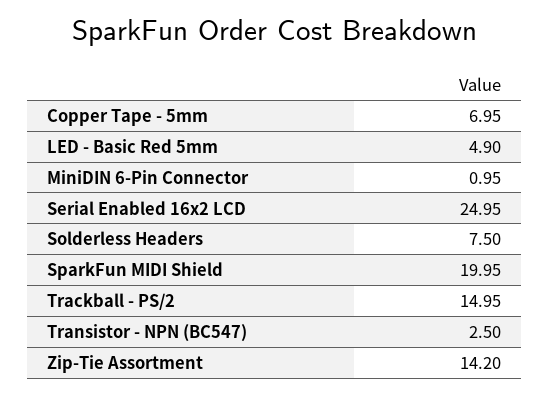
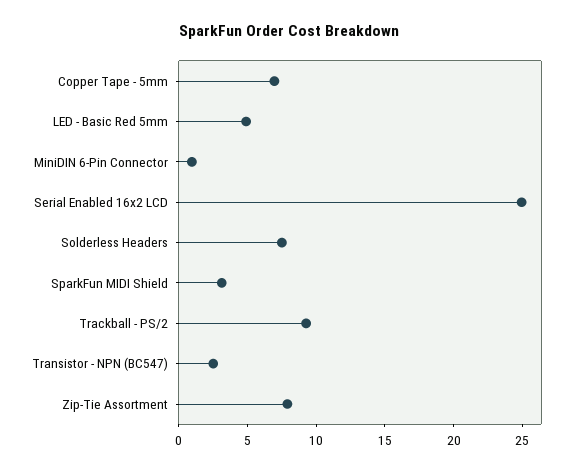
SparkFun MIDI Shield: 19.95 -> 3
Trackball - PS/2: 14.95 -> 9
Zip-Tie Assortment: 14.2 -> 8

